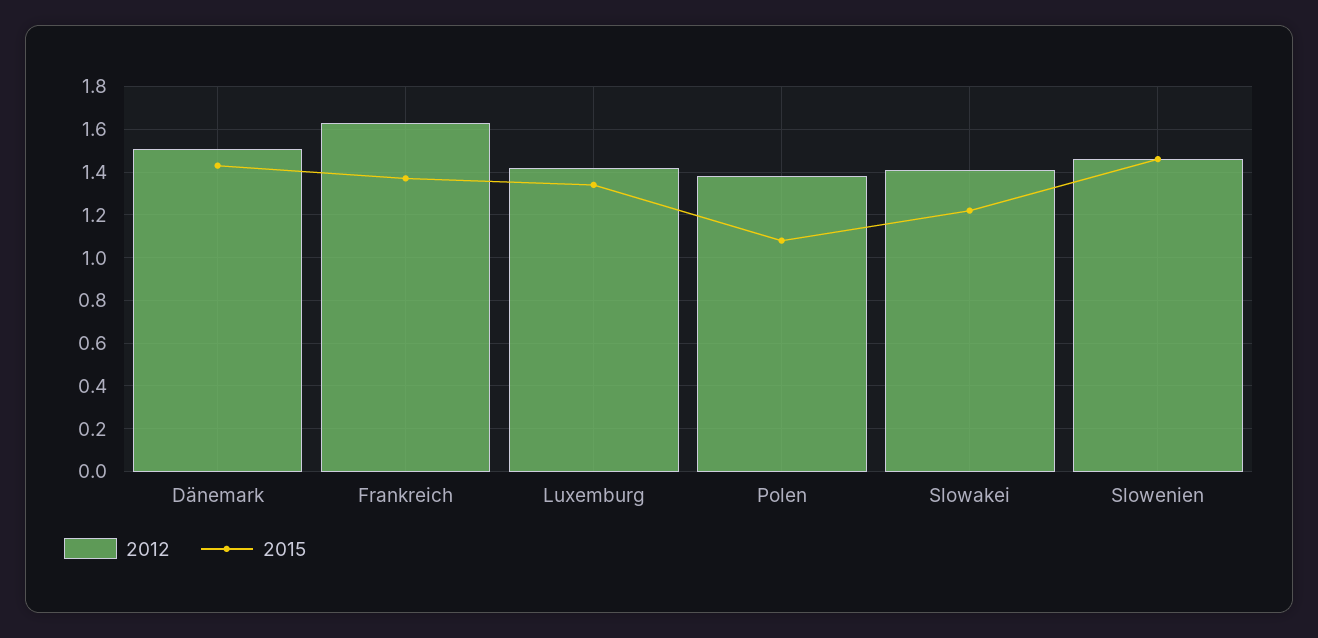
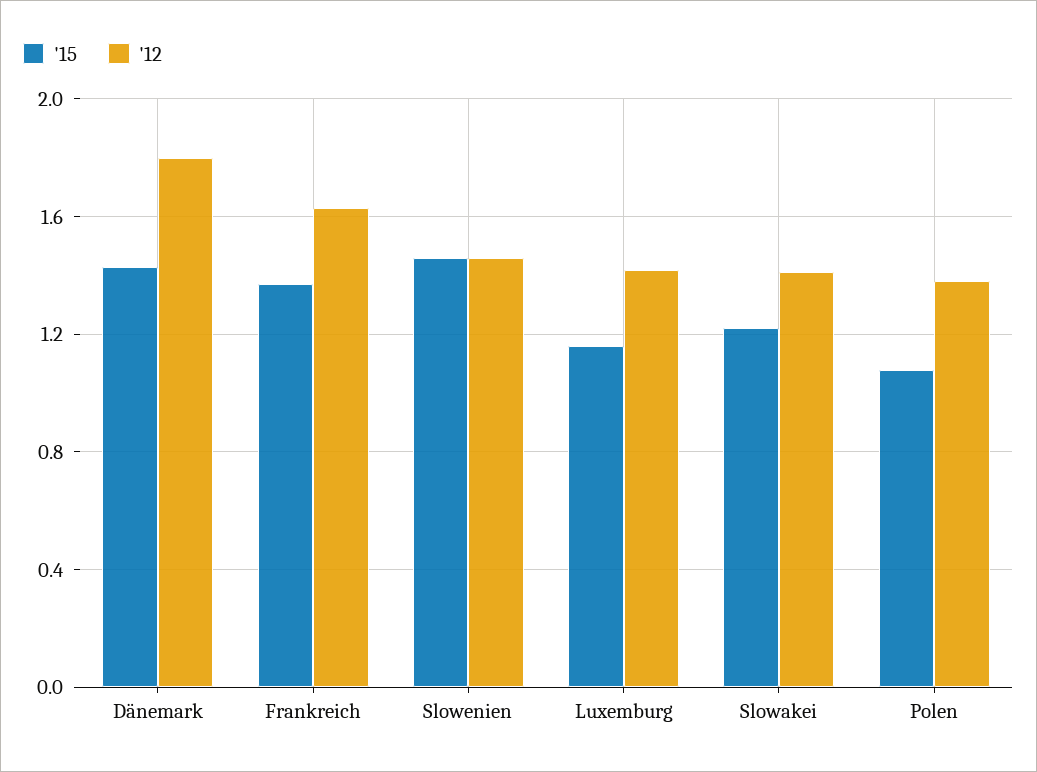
2012, Dänemark: 1.5 -> 1.8
2015, Luxemburg: 1.35 -> 1.15

